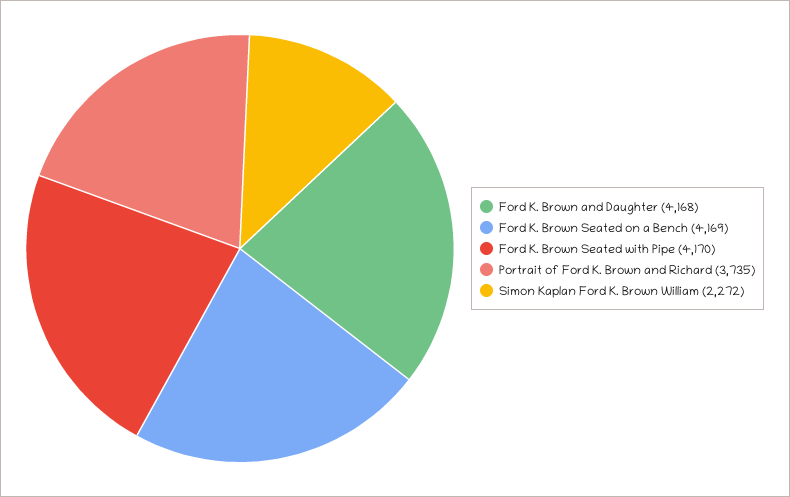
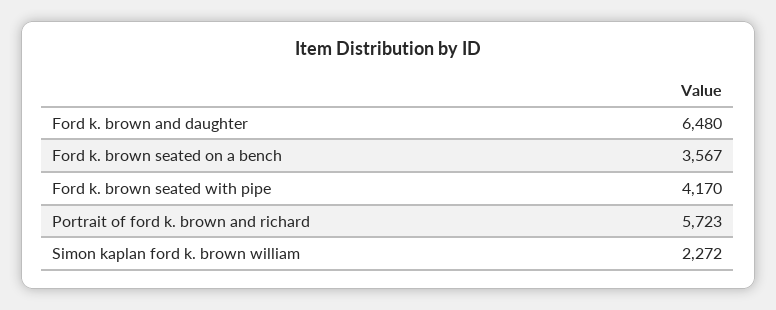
Ford K. Brown and Daughter: 4168 -> 6480
Ford K. Brown Seated on a Bench: 4169 -> 3567
Portrait of Ford K. Brown and Richard: 3735 -> 5723

